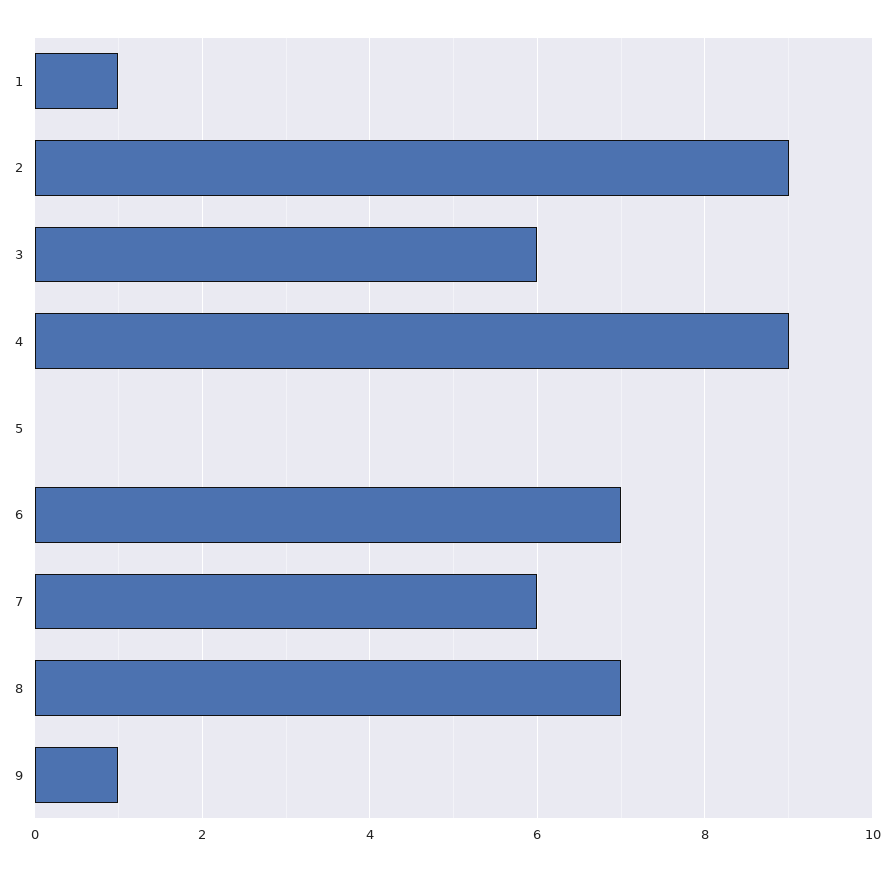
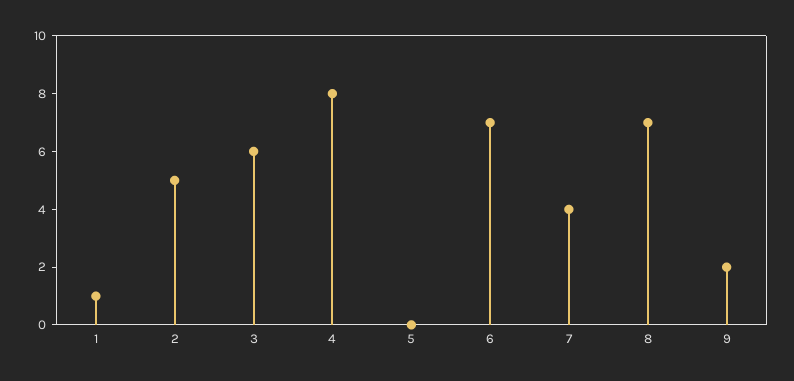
2: 9 -> 5
4: 9 -> 8
7: 6 -> 4
9: 1 -> 2

